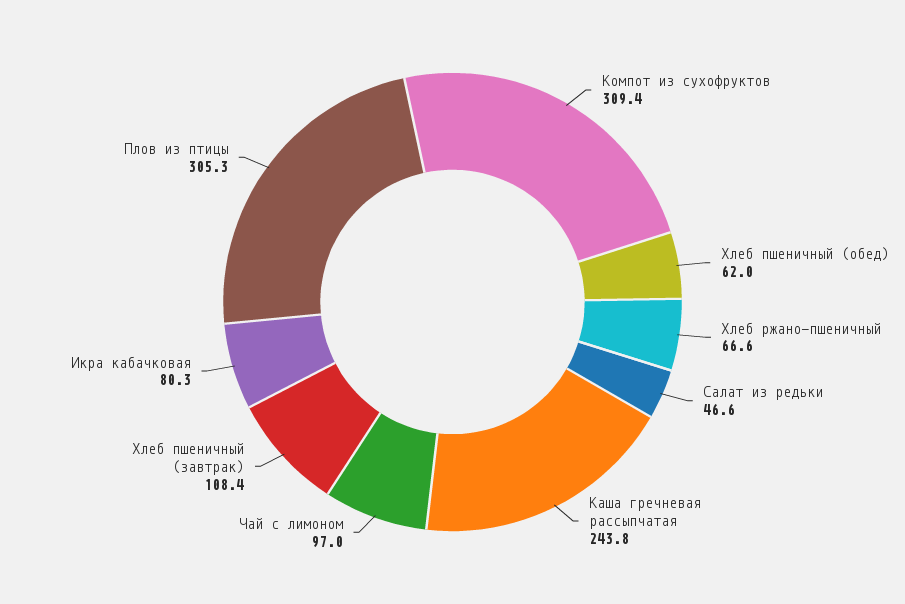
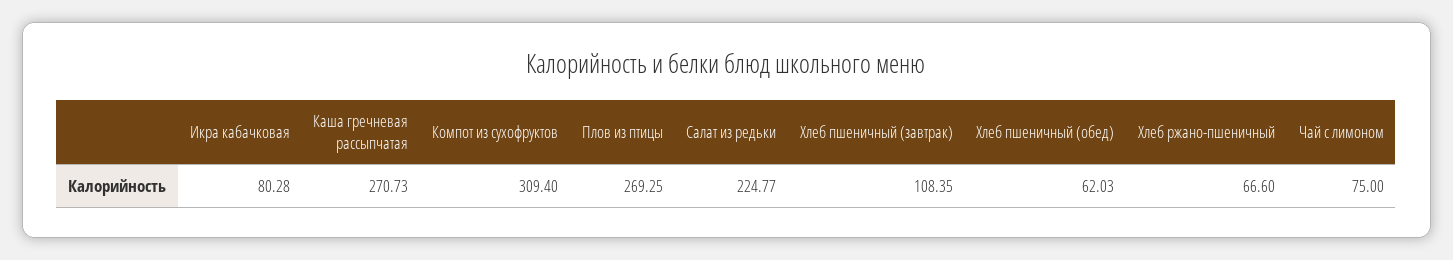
Салат из редьки: 46.6 -> 224.77
Каша гречневая рассыпчатая: 243.8 -> 270.73
Чай с лимоном: 97 -> 75
Плов из птицы: 305.3 -> 269.25

